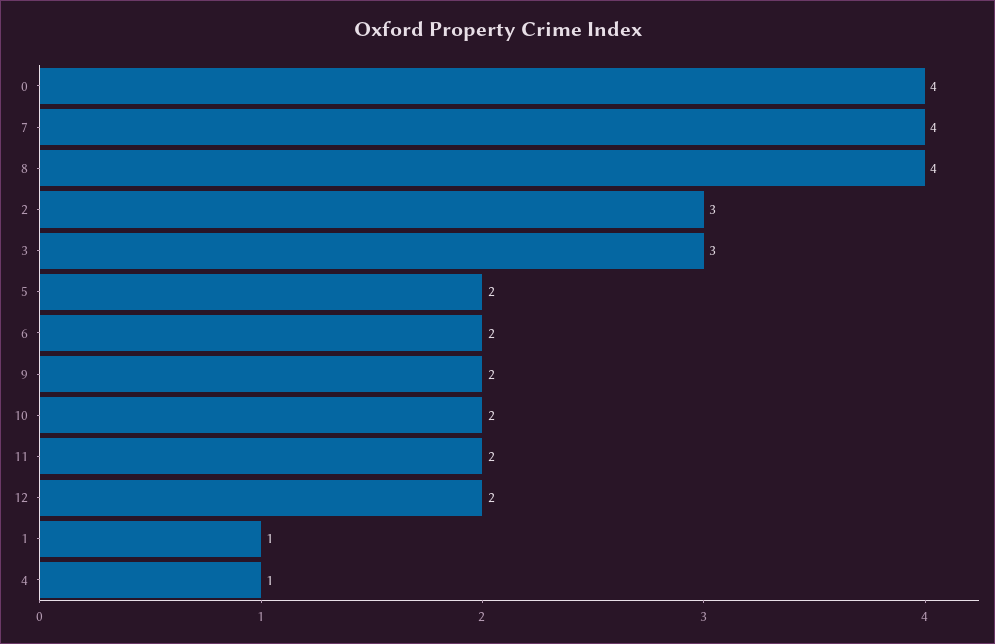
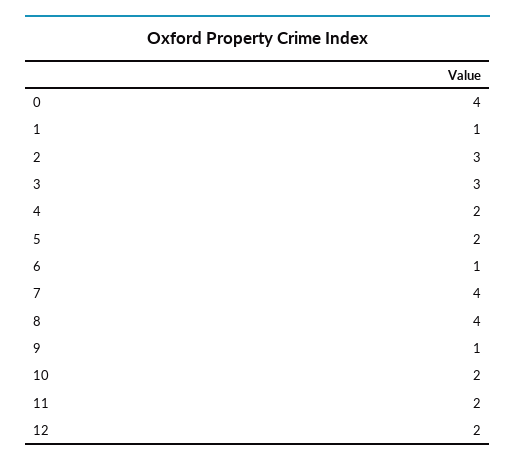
6: 2 -> 1
9: 2 -> 1
4: 1 -> 2

